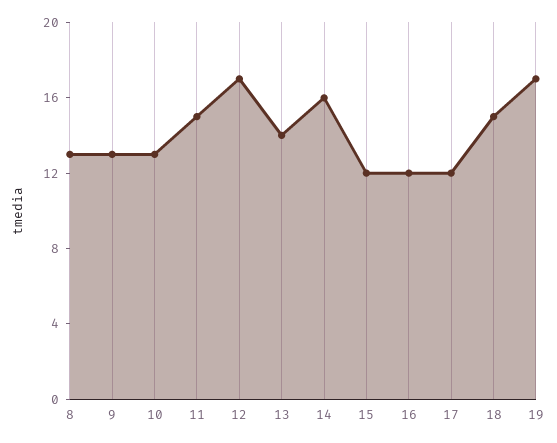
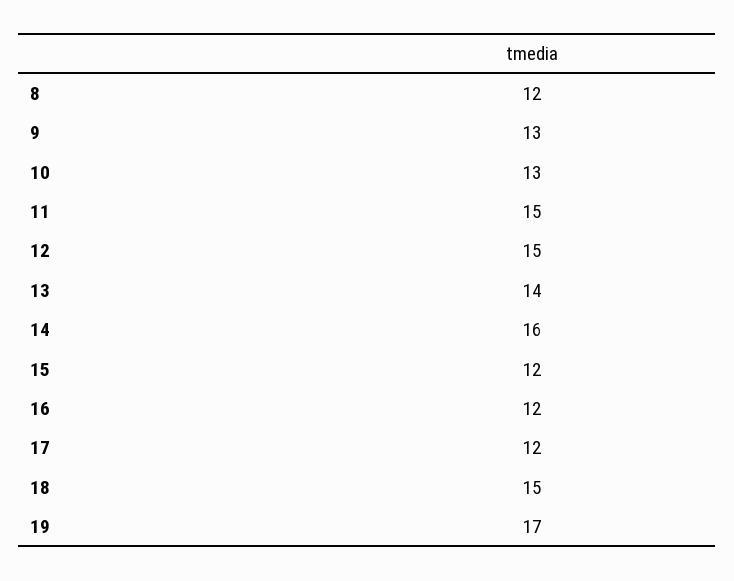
8: 13 -> 12
12: 17 -> 15

